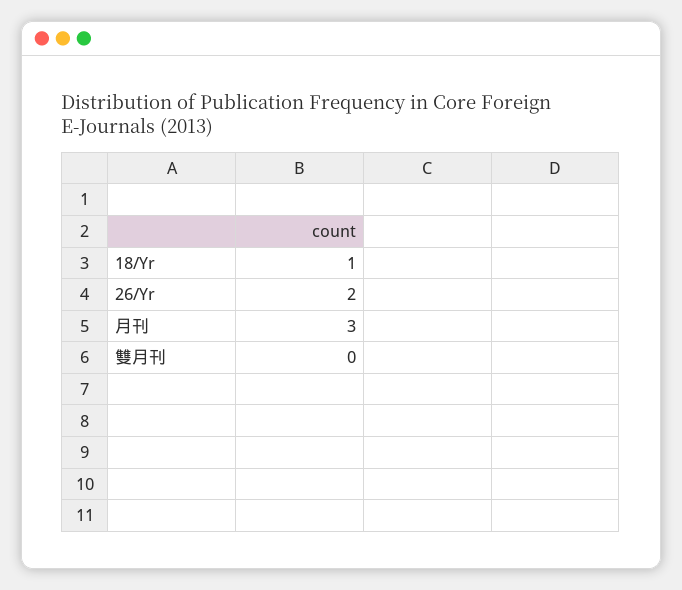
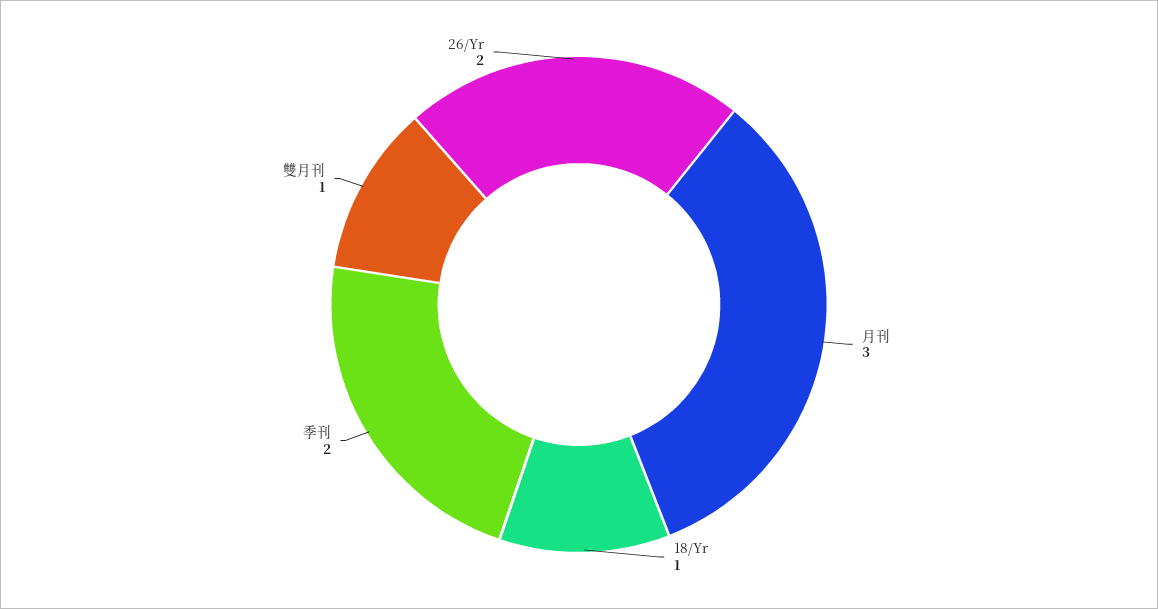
雙月刊: 0 -> 1
季刊: none -> 2

